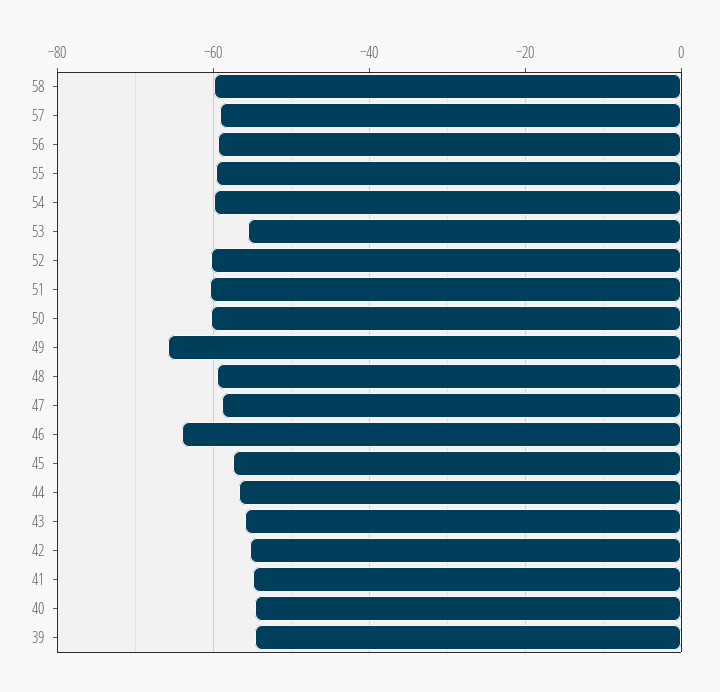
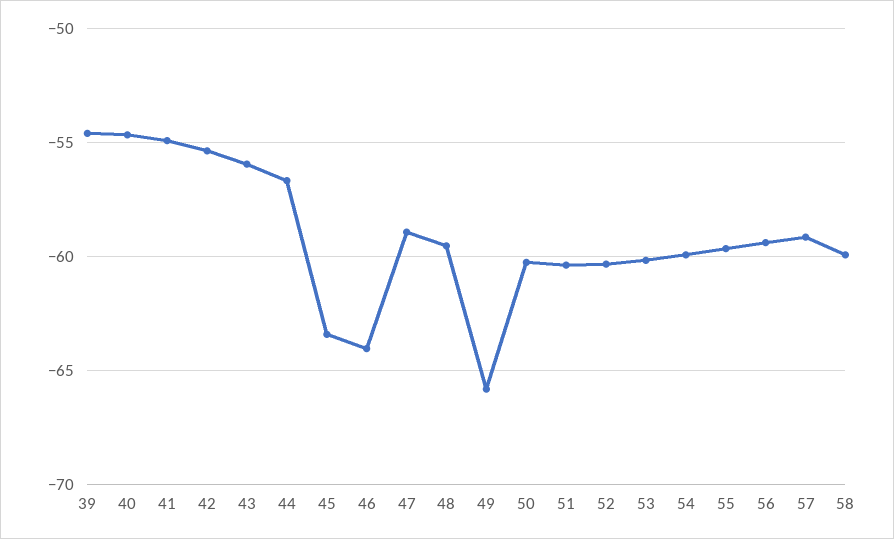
53: -56 -> -60
45: -58 -> -63.5

